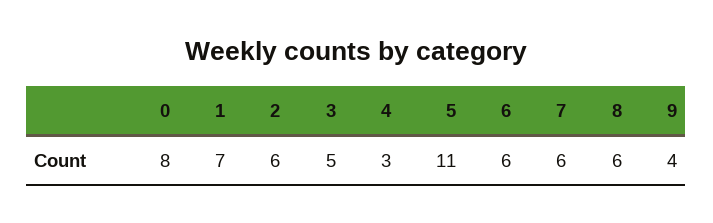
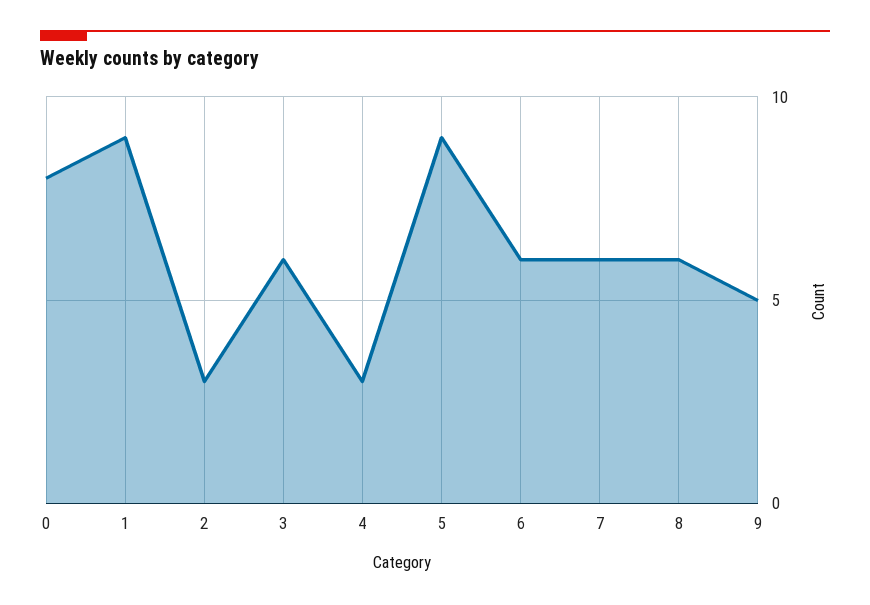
1: 7 -> 9
2: 6 -> 3
3: 5 -> 6
5: 11 -> 9
9: 4 -> 5

